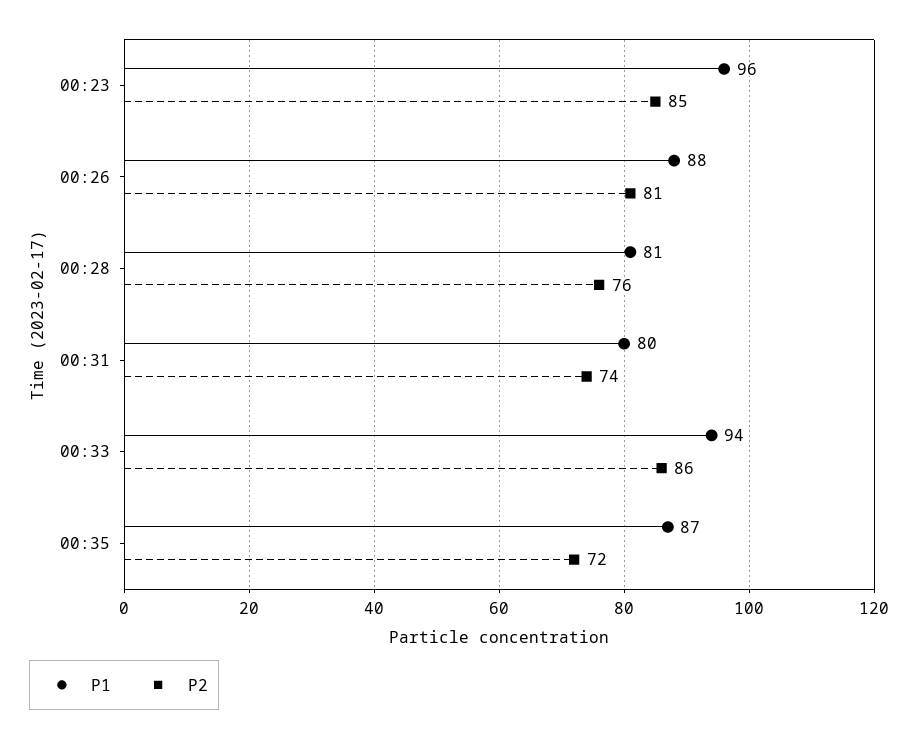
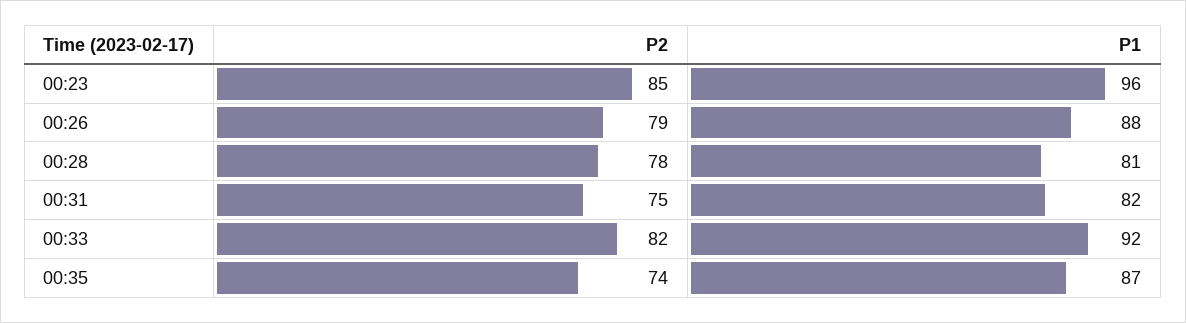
P2, 00:26: 81 -> 79
P2, 00:28: 76 -> 78
P1, 00:31: 80 -> 82
P2, 00:31: 74 -> 75
P1, 00:33: 94 -> 92
P2, 00:33: 86 -> 82
P2, 00:35: 72 -> 74

